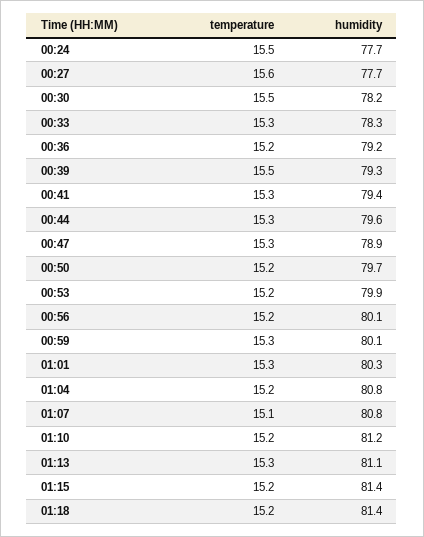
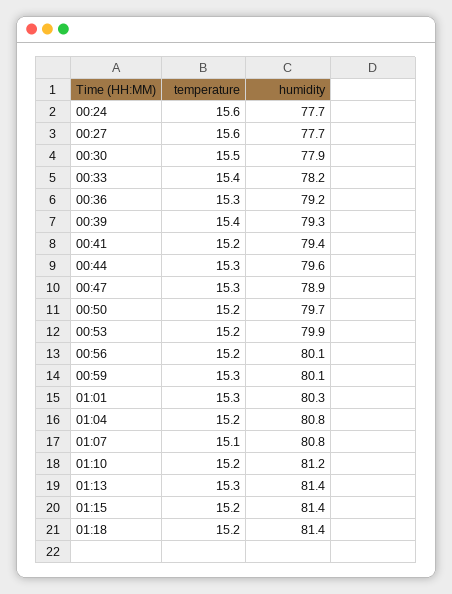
temperature, 00:24: 15.5 -> 15.6
humidity, 00:30: 78.2 -> 77.9
temperature, 00:33: 15.3 -> 15.4
humidity, 00:33: 78.3 -> 78.2
temperature, 00:36: 15.2 -> 15.3
temperature, 00:39: 15.5 -> 15.4
temperature, 00:41: 15.3 -> 15.2
humidity, 01:13: 81.1 -> 81.4

